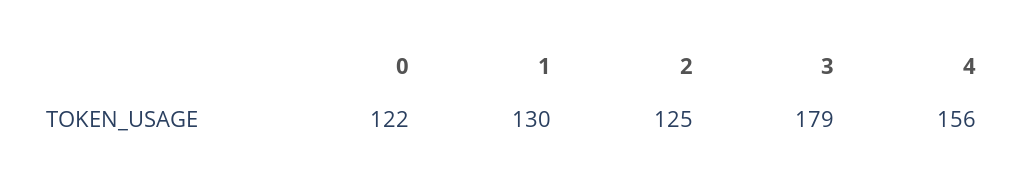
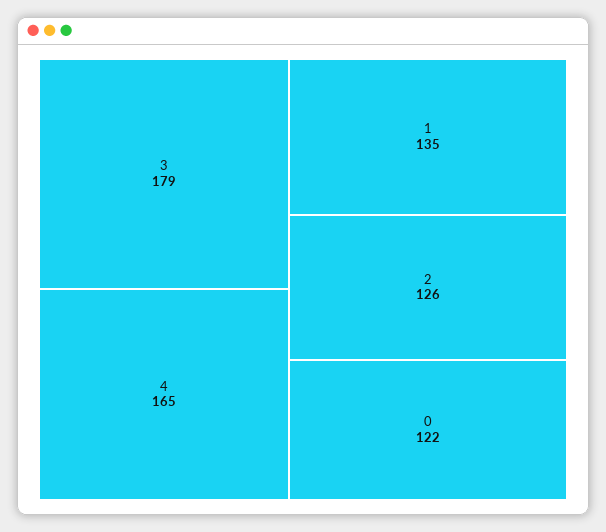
1: 130 -> 135
2: 125 -> 126
4: 156 -> 165

